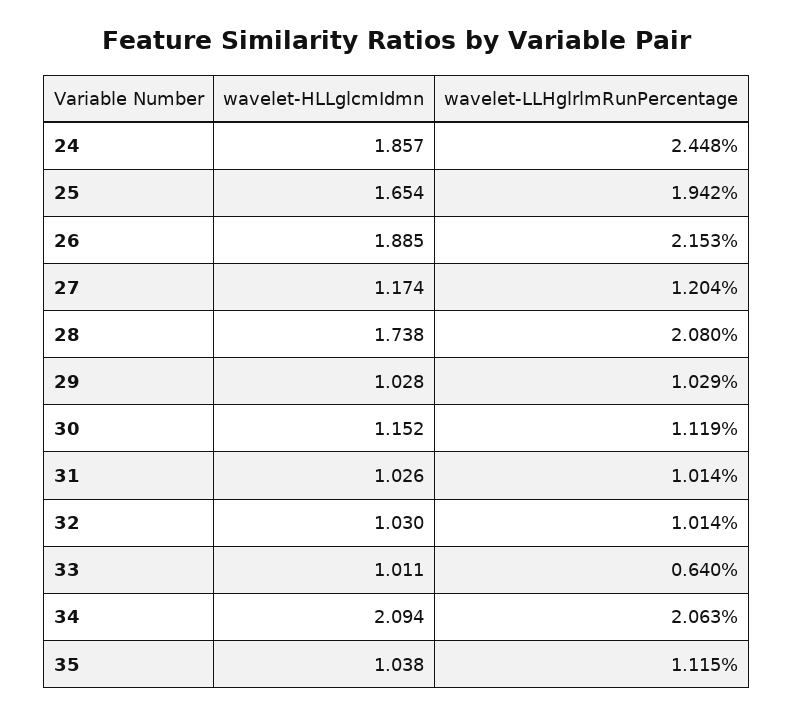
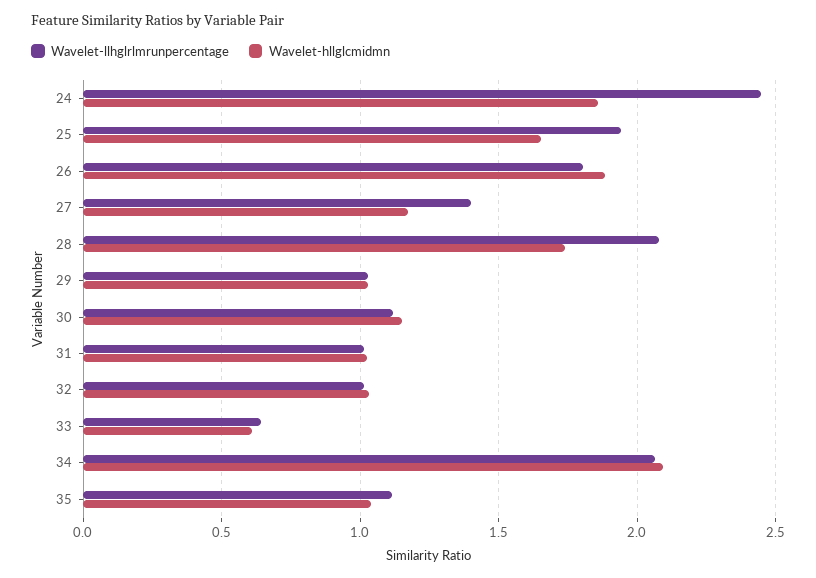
wavelet-LLHglrlmRunPercentage, 26: 2.153 -> 1.8
wavelet-LLHglrlmRunPercentage, 27: 1.204 -> 1.4
wavelet-HLLglcmIdmn, 33: 1.011 -> 0.6

